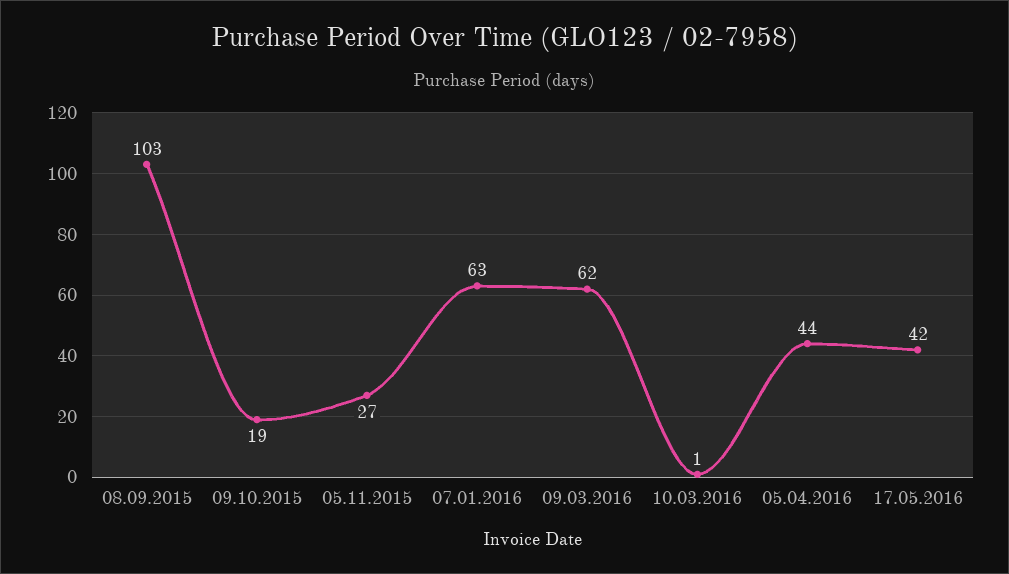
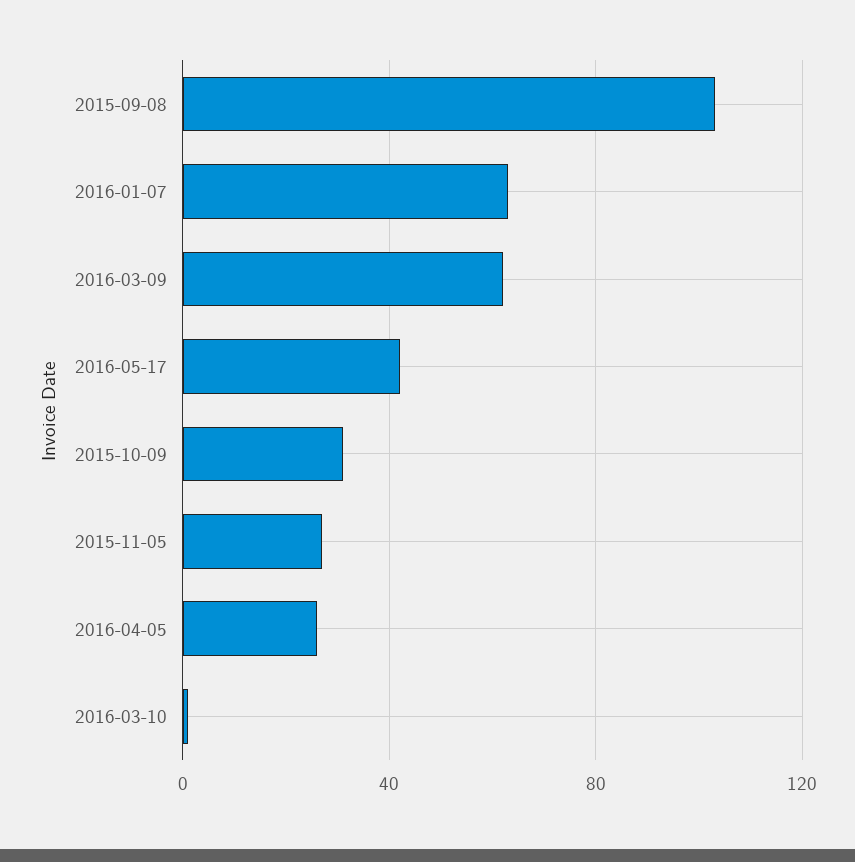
09.10.2015: 19 -> 30
05.04.2016: 44 -> 25

